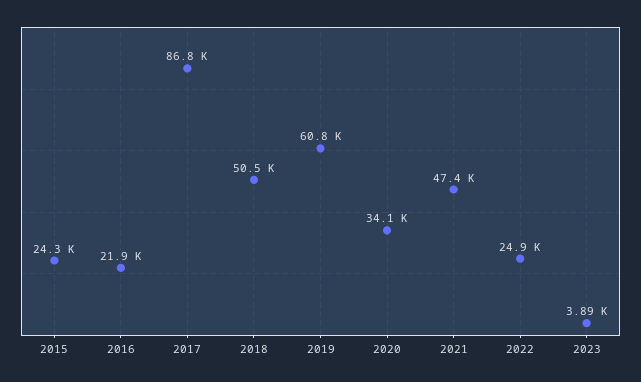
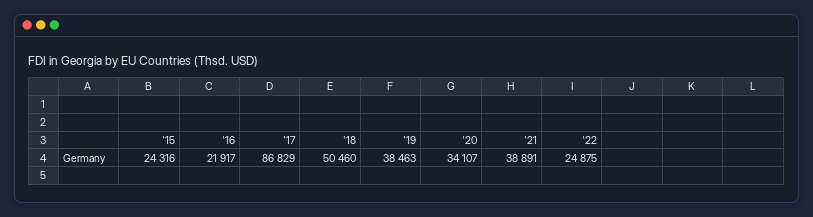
2019: 60800 -> 38463
2021: 47400 -> 38891
2023: 3890 -> none

